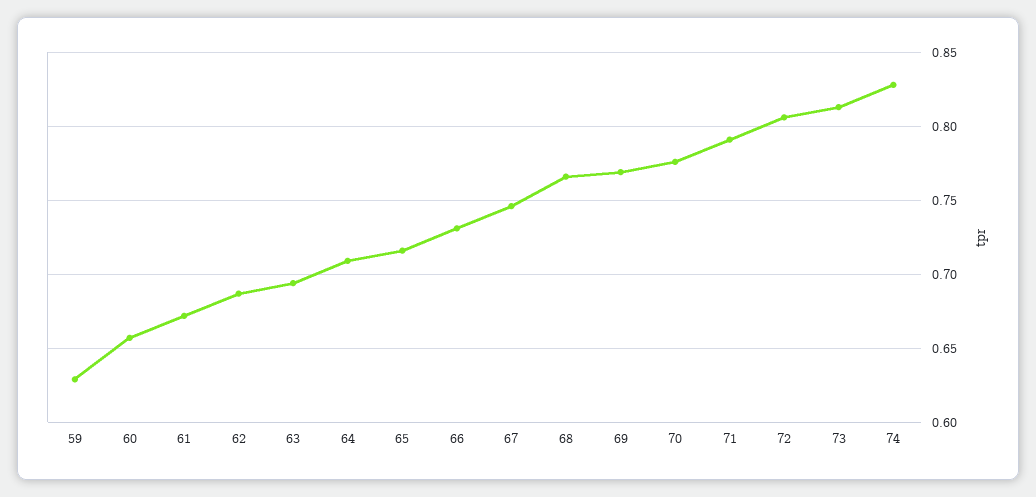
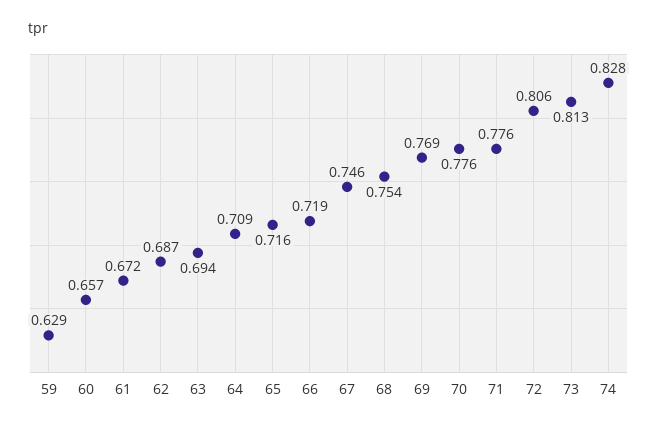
66: 0.73 -> 0.719
68: 0.765 -> 0.754
71: 0.79 -> 0.776

